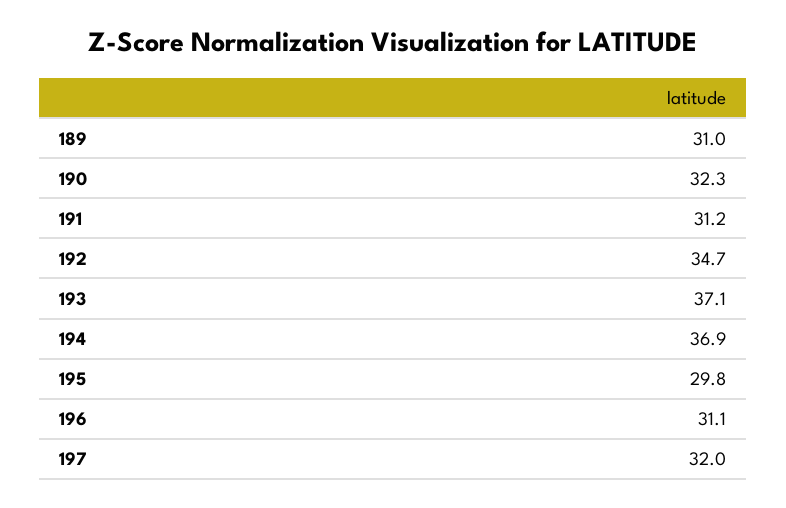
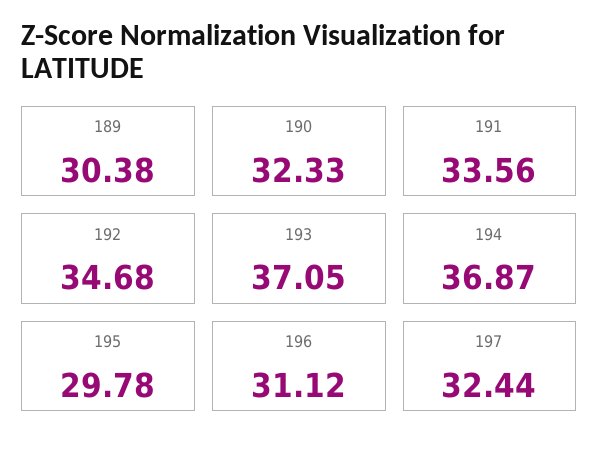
189: 31 -> 30.38
191: 31.2 -> 33.56
197: 32 -> 32.44

